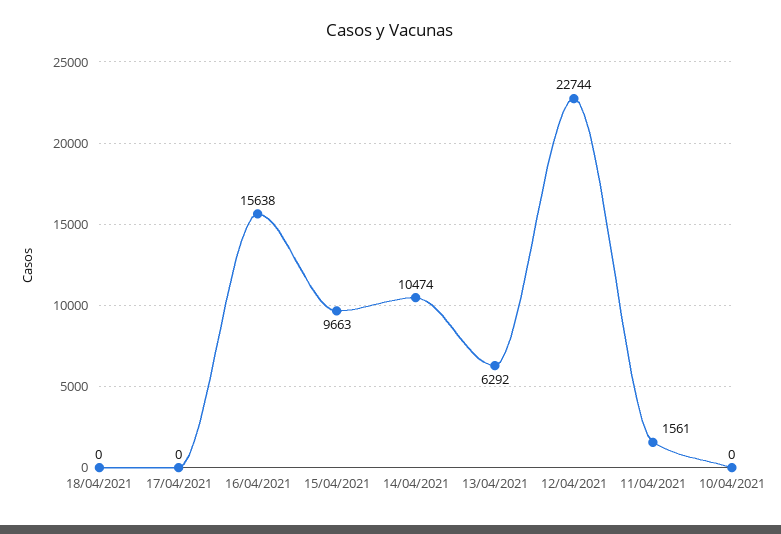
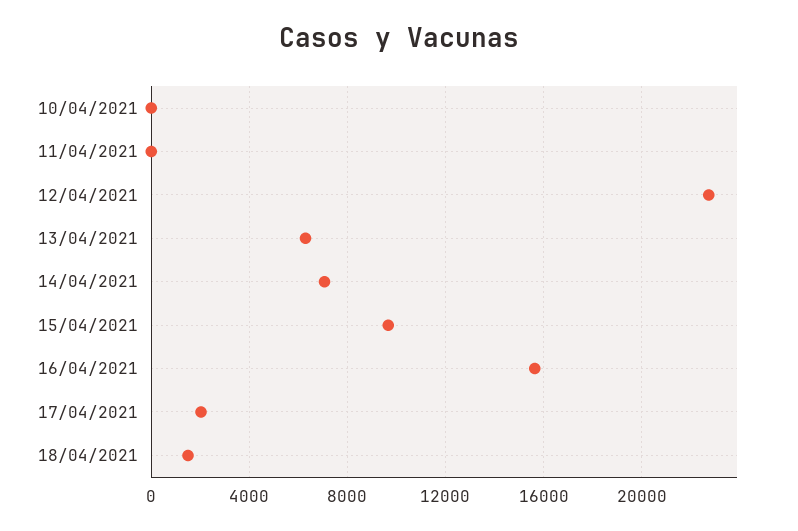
18/04/2021: 0 -> 1500
17/04/2021: 0 -> 2000
14/04/2021: 10474 -> 7000
11/04/2021: 1561 -> 0

